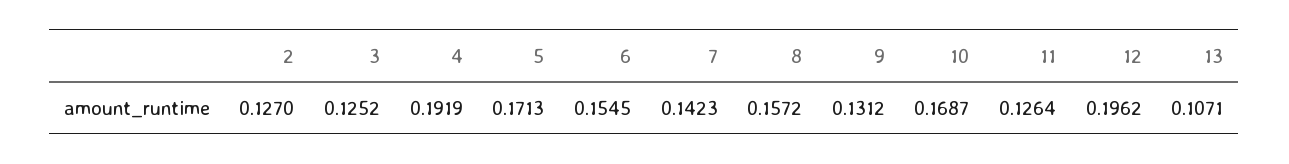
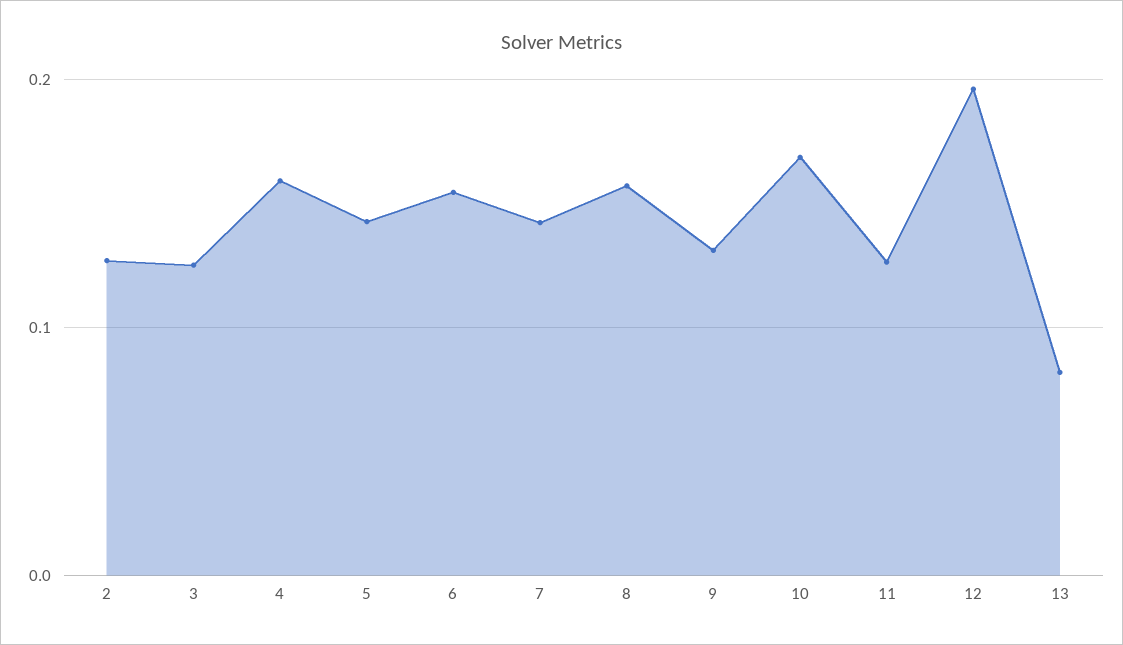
4: 0.1919 -> 0.16
5: 0.1713 -> 0.14
13: 0.1071 -> 0.08

